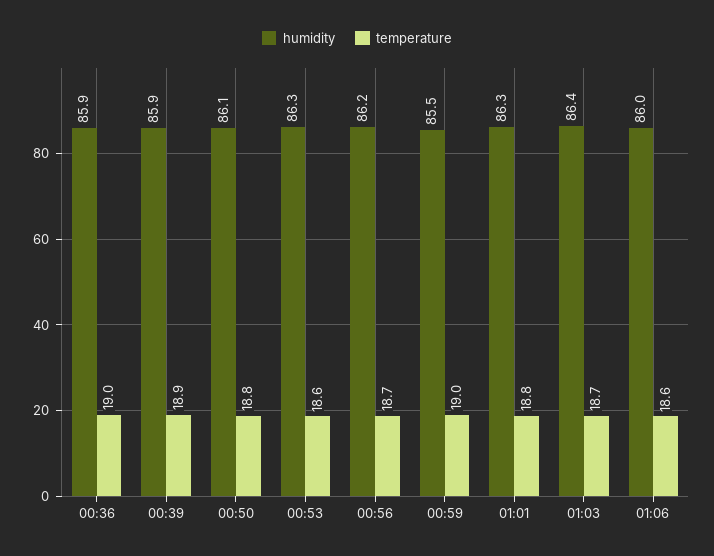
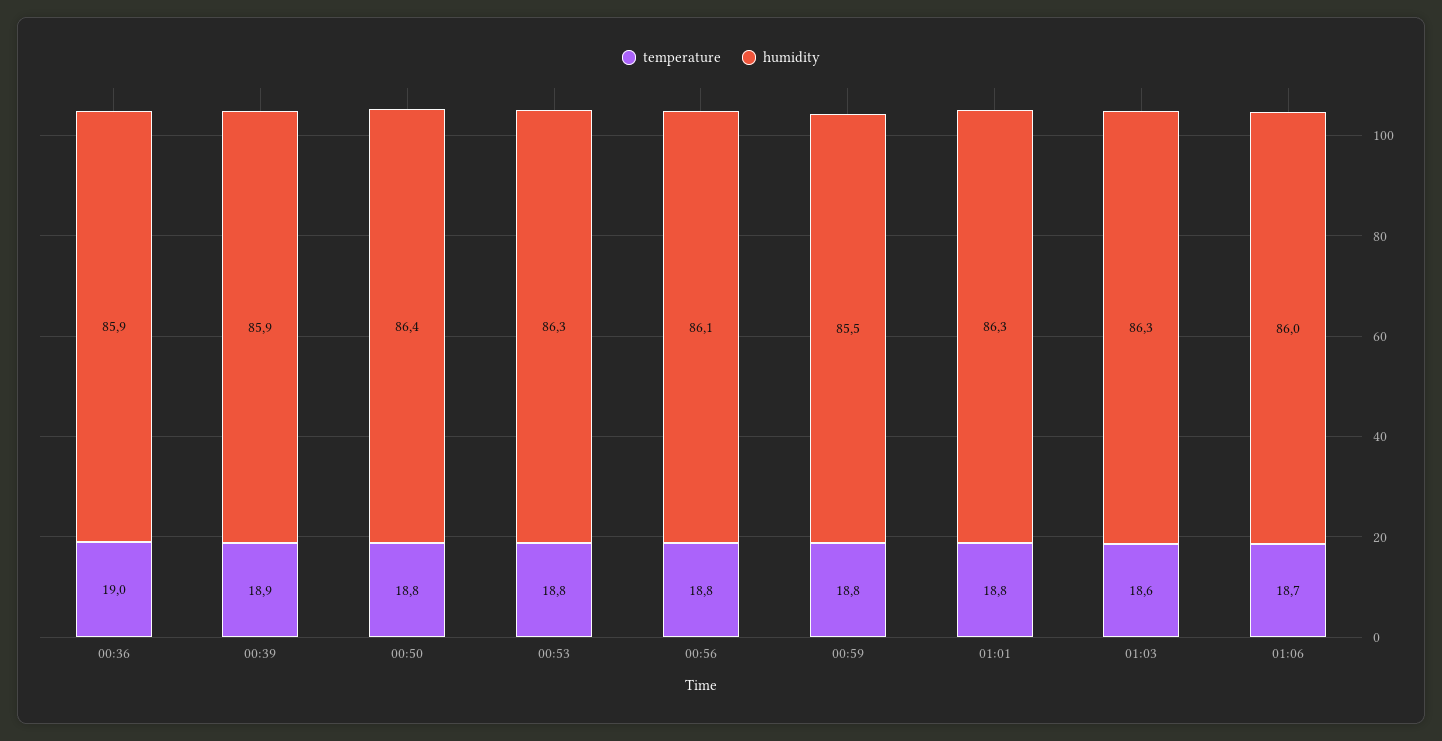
humidity, 00:50: 86.1 -> 86.4
temperature, 00:53: 18.6 -> 18.8
humidity, 00:56: 86.2 -> 86.1
temperature, 00:56: 18.7 -> 18.8
temperature, 00:59: 19 -> 18.8
humidity, 01:03: 86.4 -> 86.3
temperature, 01:03: 18.7 -> 18.6
temperature, 01:06: 18.6 -> 18.7

